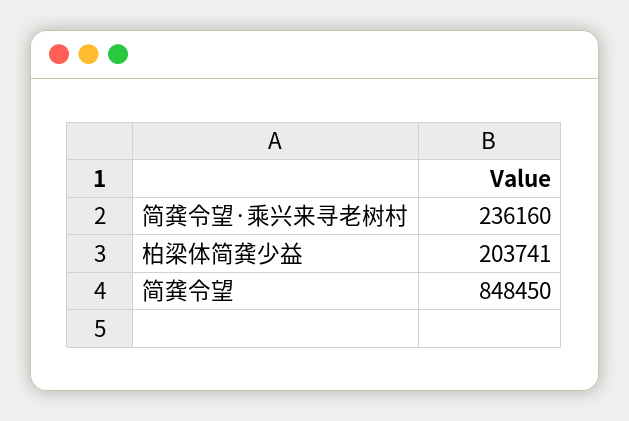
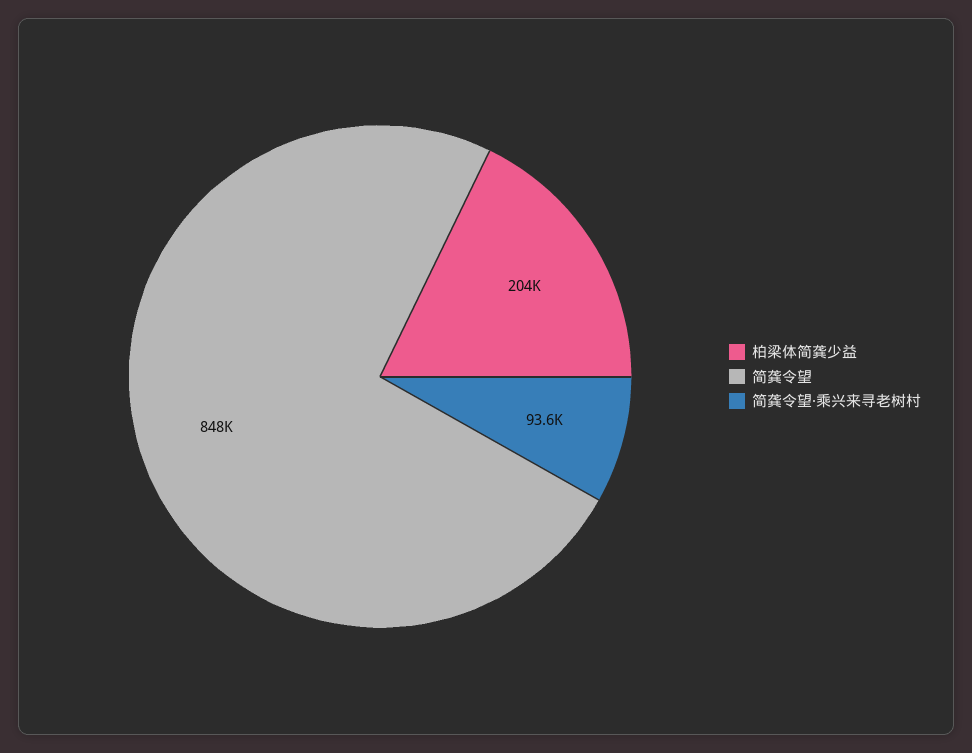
简龚令望·乘兴来寻老树村: 236160 -> 93600

